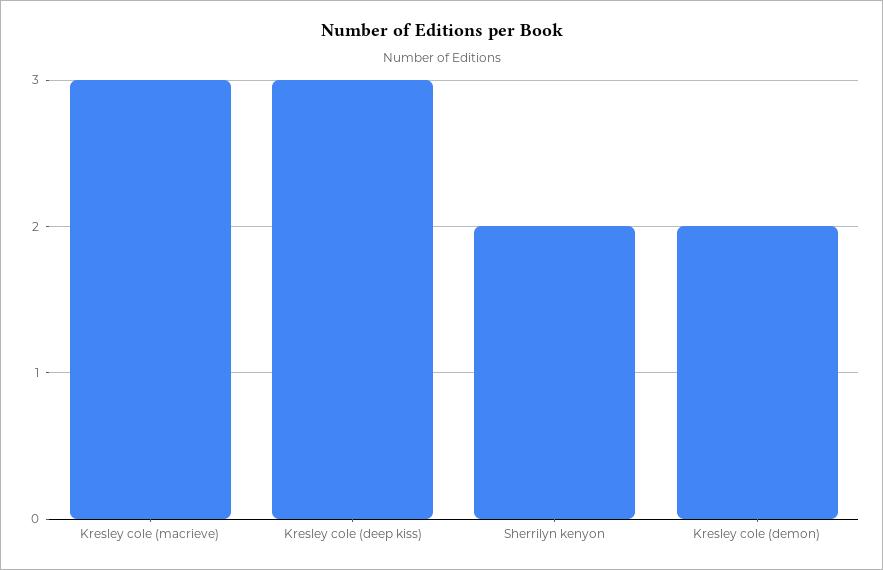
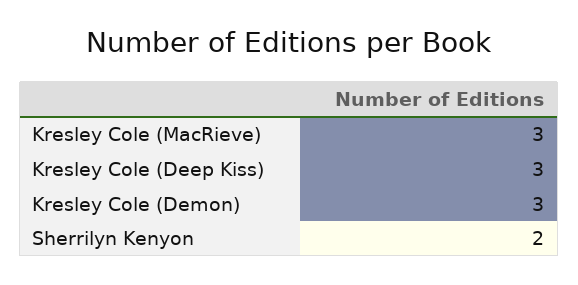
Kresley cole (demon): 2 -> 3

